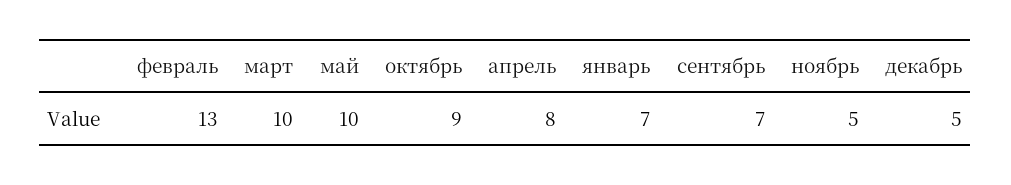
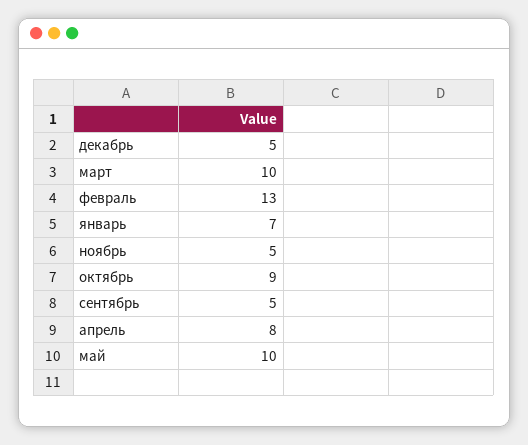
сентябрь: 7 -> 5

